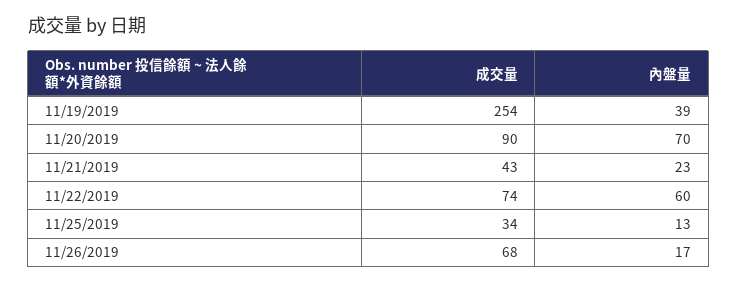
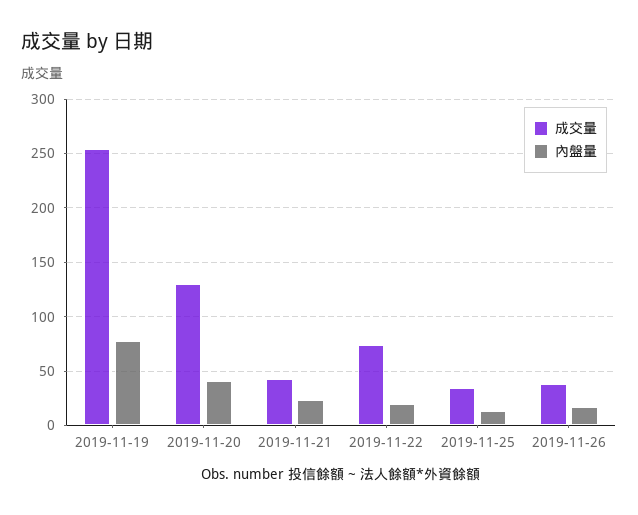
內盤量, 11/19/2019: 39 -> 80
成交量, 11/20/2019: 90 -> 130
內盤量, 11/20/2019: 70 -> 40
內盤量, 11/22/2019: 60 -> 20
成交量, 11/26/2019: 68 -> 40

